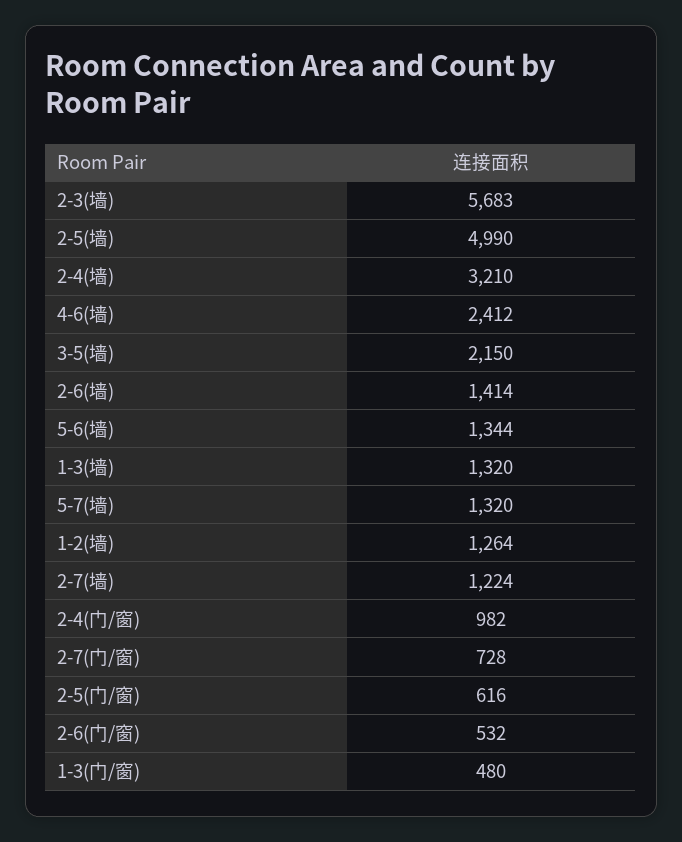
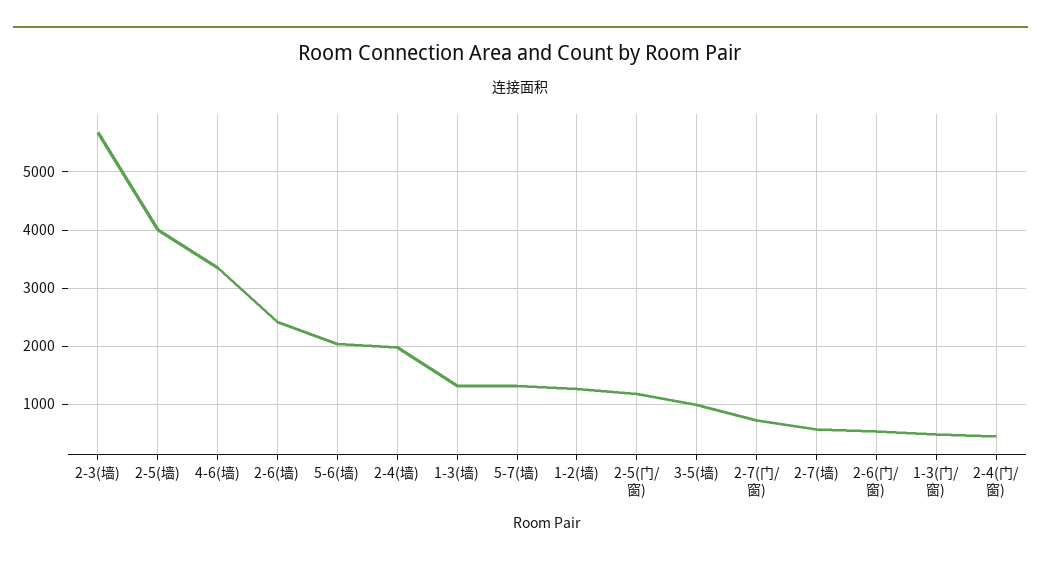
2-5(墙): 4990 -> 4000
2-4(墙): 3210 -> 2000
4-6(墙): 2412 -> 3400
3-5(墙): 2150 -> 1000
2-6(墙): 1414 -> 2400
5-6(墙): 1344 -> 2000
2-7(墙): 1224 -> 600
2-4(门/窗): 982 -> 400
2-5(门/窗): 616 -> 1200

